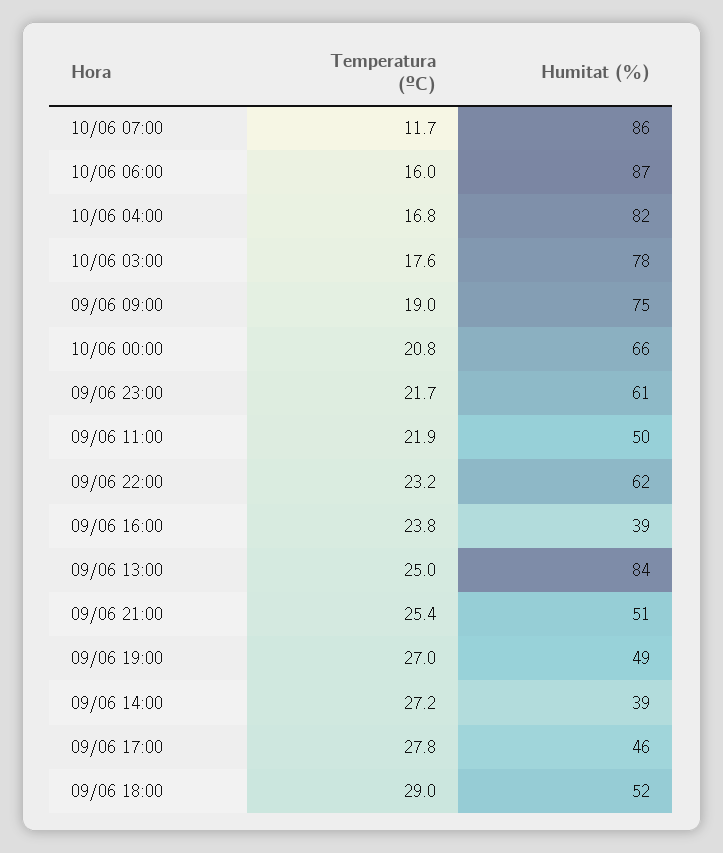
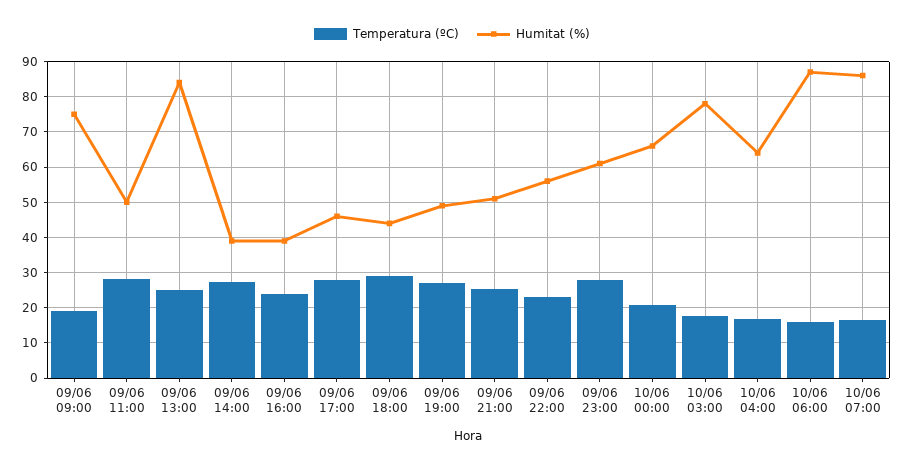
Temperatura (ºC), 10/06 07:00: 11.7 -> 16
Humitat (%), 10/06 04:00: 82 -> 64
Temperatura (ºC), 09/06 23:00: 21.7 -> 28
Temperatura (ºC), 09/06 11:00: 21.9 -> 28
Humitat (%), 09/06 22:00: 62 -> 56
Humitat (%), 09/06 18:00: 52 -> 44

